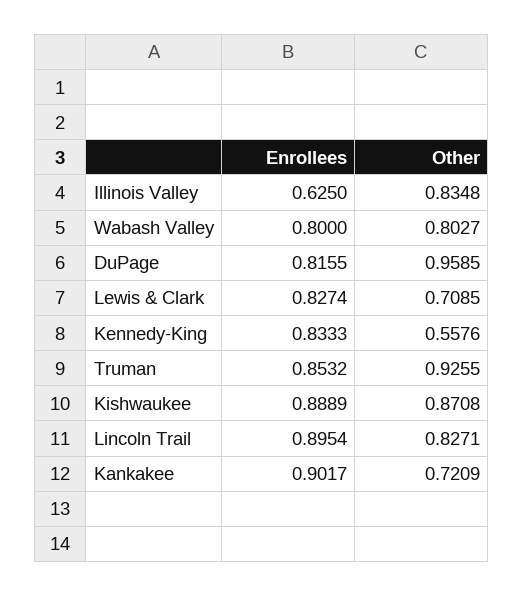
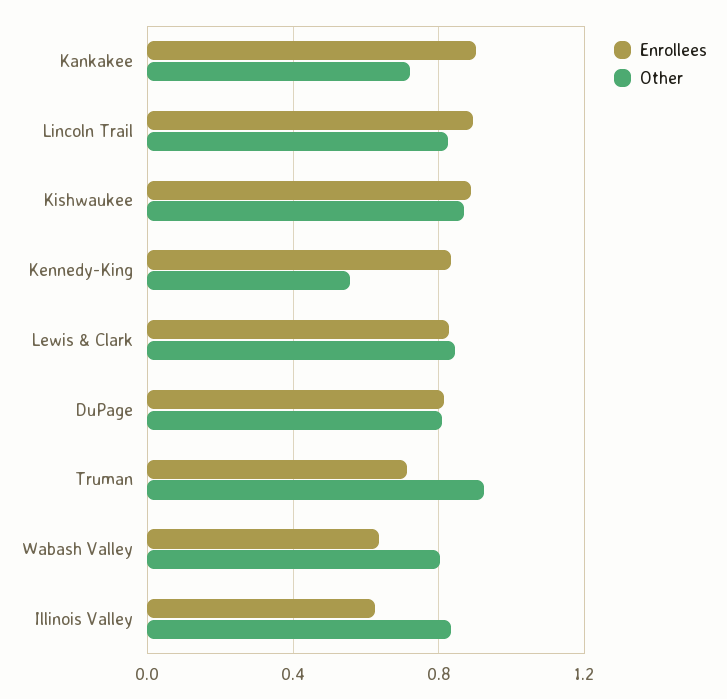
Enrollees, Wabash Valley: 0.8 -> 0.65
Other, DuPage: 0.9585 -> 0.8
Other, Lewis & Clark: 0.7085 -> 0.85
Enrollees, Truman: 0.8532 -> 0.7

